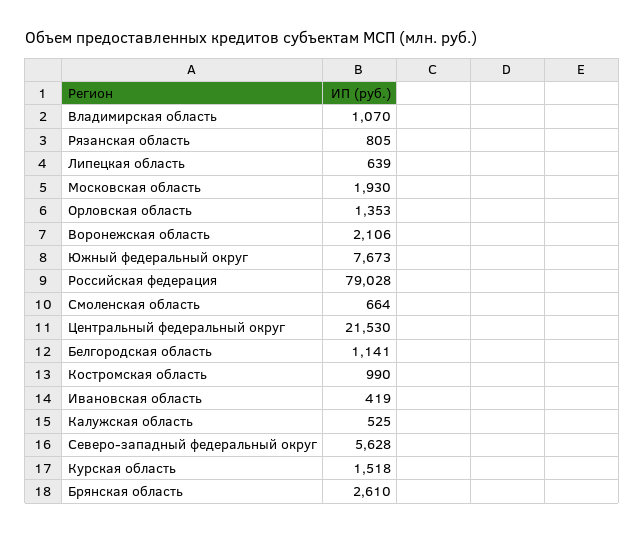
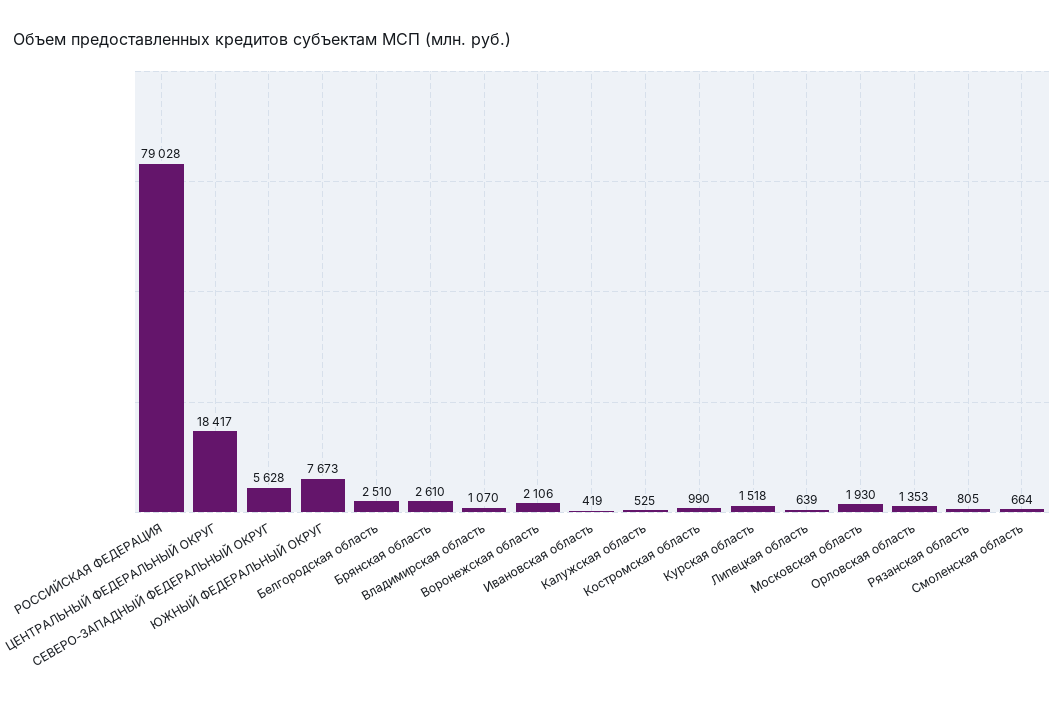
Центральный федеральный округ: 21530 -> 18417
Белгородская область: 1141 -> 2510

